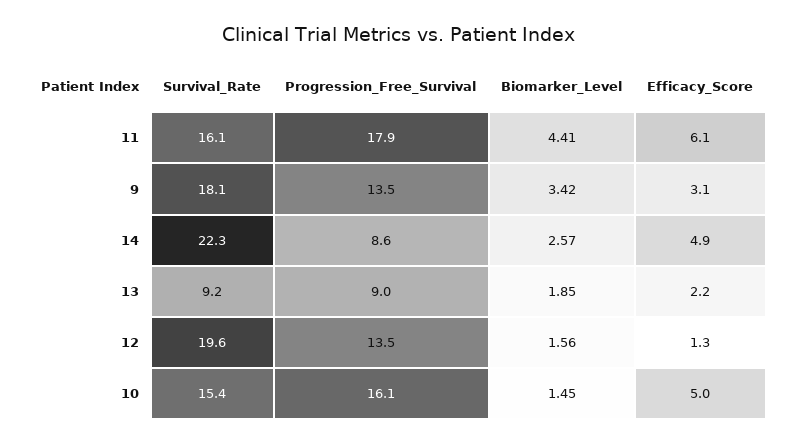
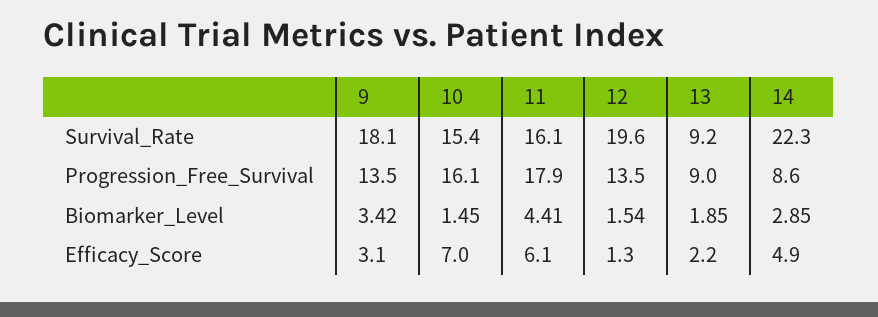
Biomarker_Level, 14: 2.57 -> 2.85
Biomarker_Level, 12: 1.56 -> 1.54
Efficacy_Score, 10: 5 -> 7

